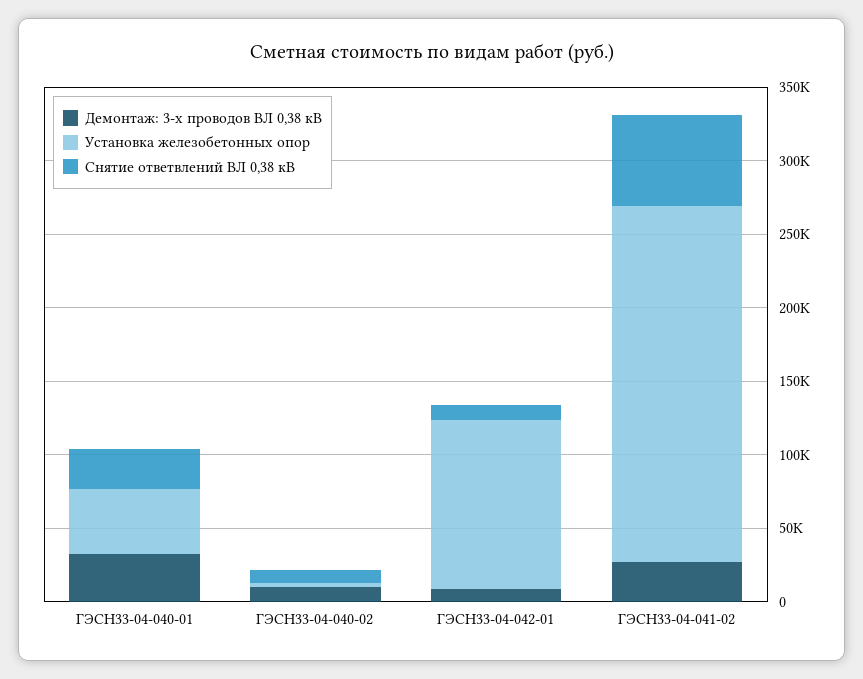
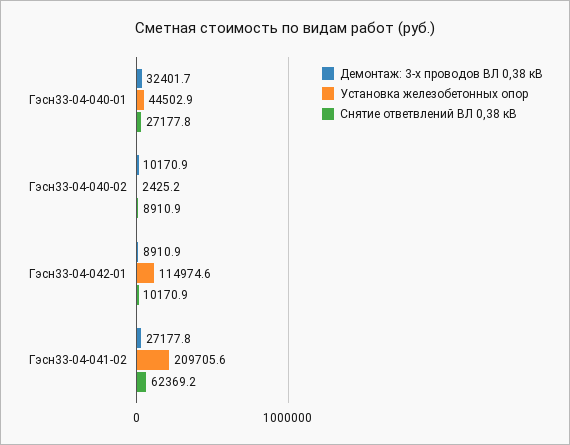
Установка железобетонных опор, ГЭСН33-04-041-02: 240000 -> 209705.6

